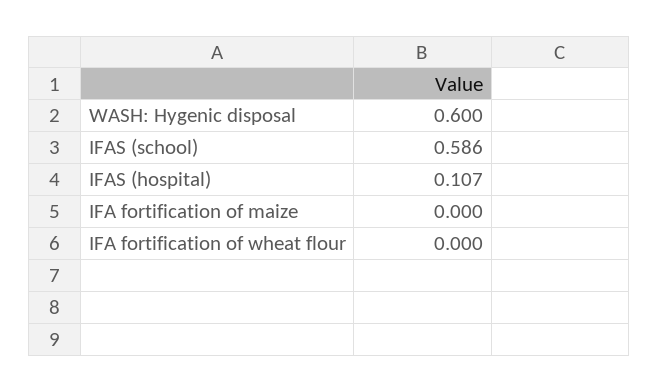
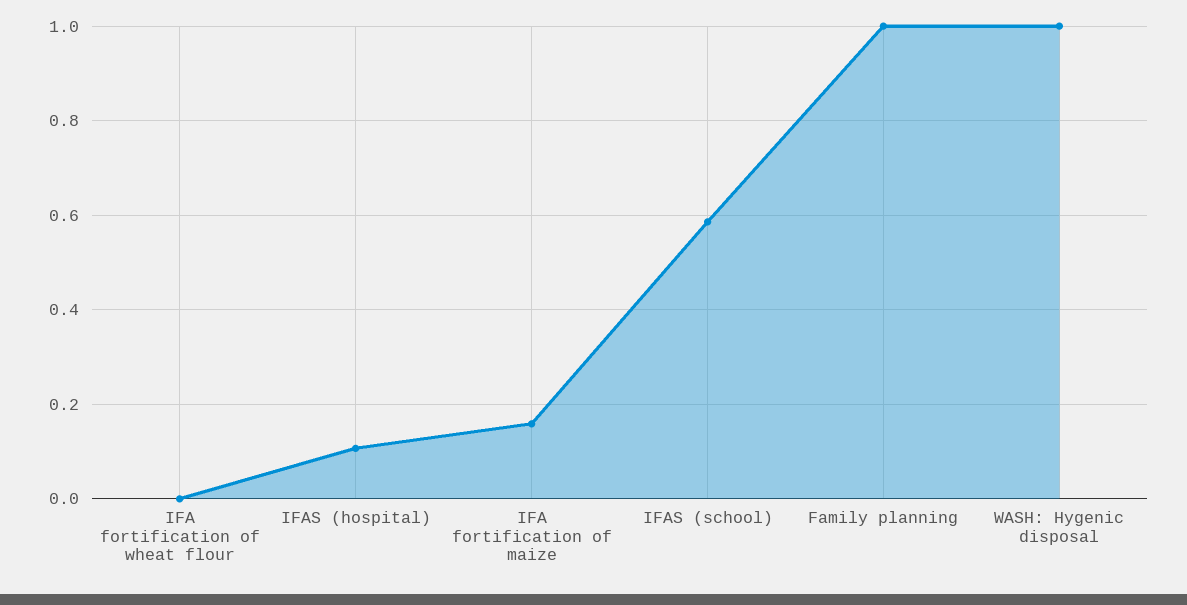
WASH: Hygenic disposal: 0.6 -> 1
IFA fortification of maize: 0 -> 0.16
Family planning: none -> 1

